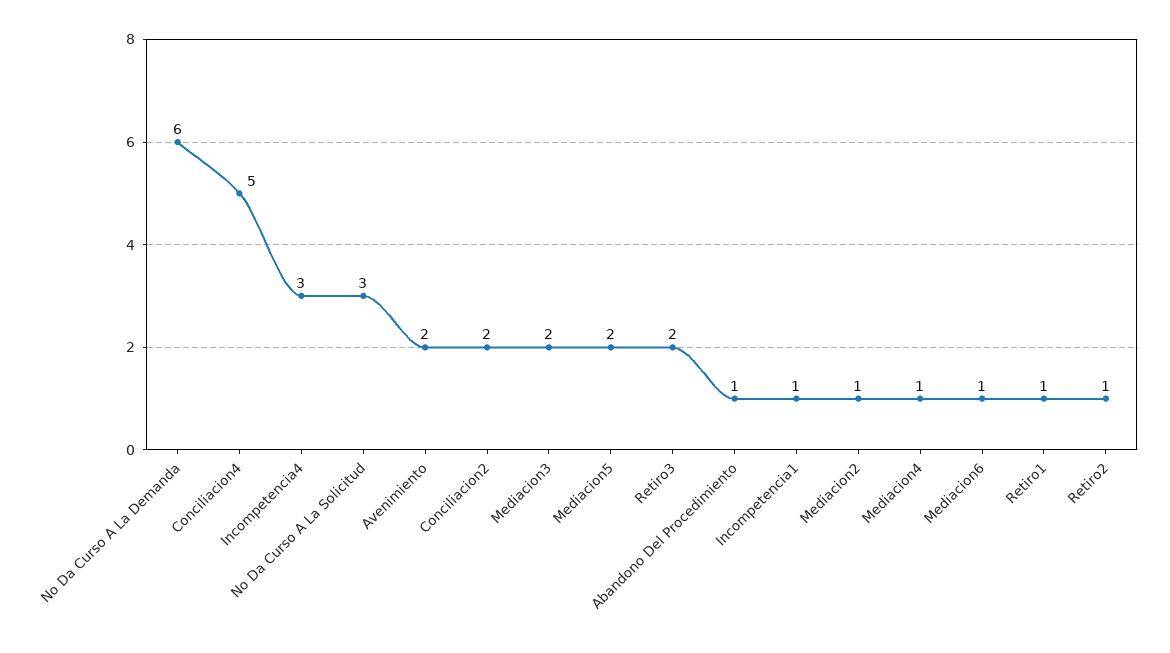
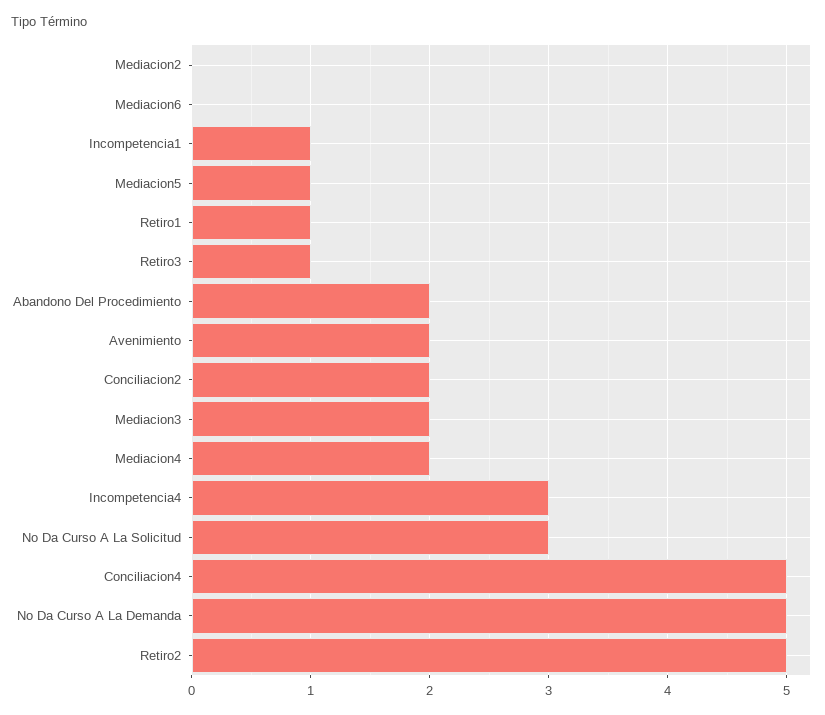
No Da Curso A La Demanda: 6 -> 5
Mediacion5: 2 -> 1
Retiro3: 2 -> 1
Abandono Del Procedimiento: 1 -> 2
Mediacion2: 1 -> 0
Mediacion4: 1 -> 2
Mediacion6: 1 -> 0
Retiro2: 1 -> 5

